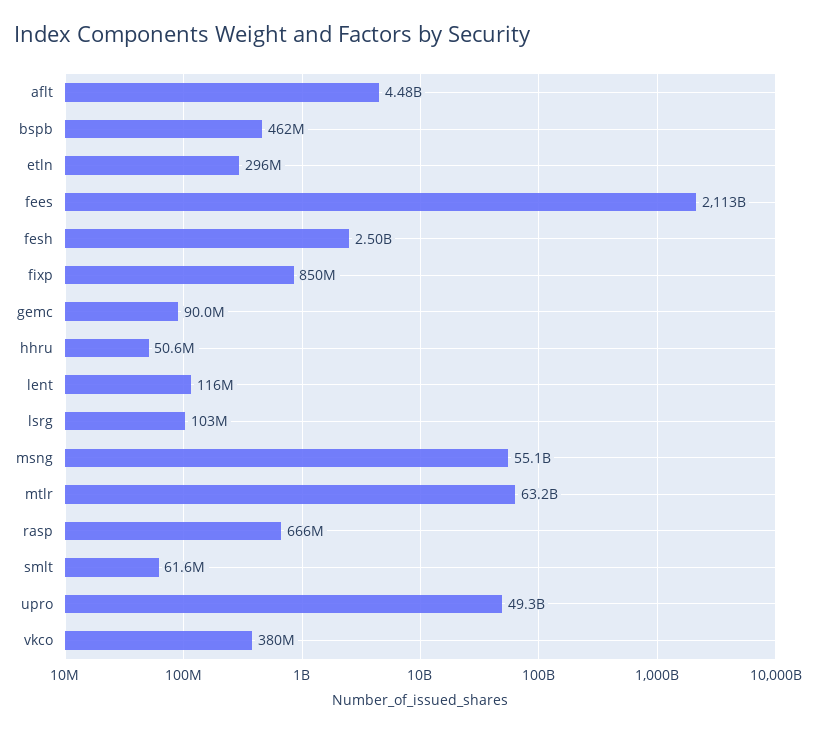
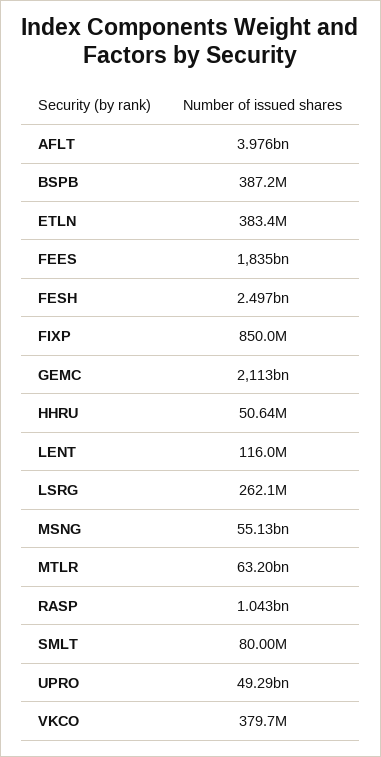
aflt: 4480000000 -> 3976000000
bspb: 462000000 -> 387200000
etln: 296000000 -> 383400000
fees: 2113000000000 -> 1835000000000
gemc: 90000000 -> 2113000000000
lsrg: 103000000 -> 262100000
rasp: 666000000 -> 1043000000
smlt: 61600000 -> 80000000

